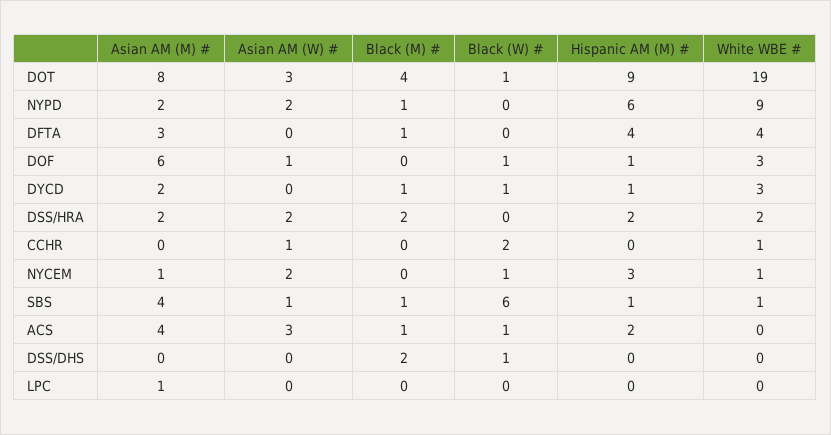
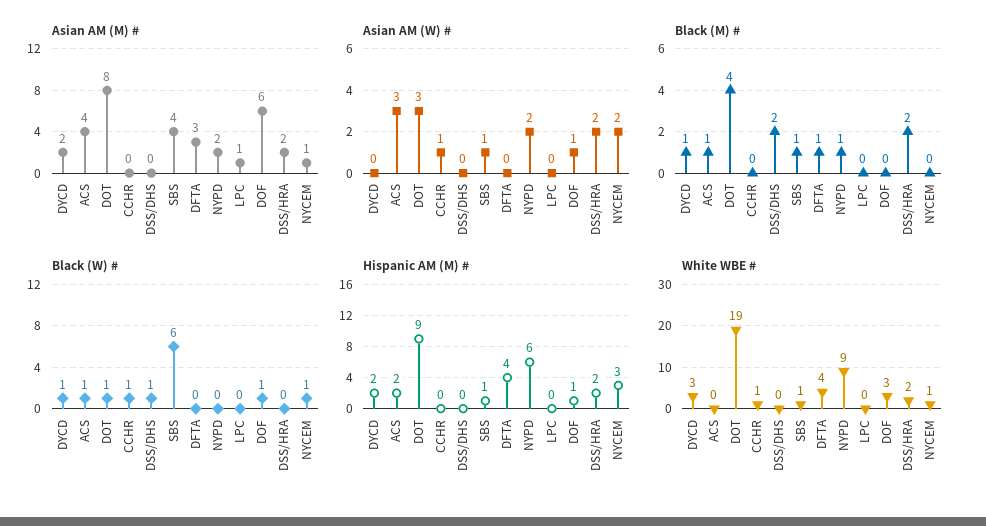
Hispanic AM (M) #, DYCD: 1 -> 2
Black (W) #, CCHR: 2 -> 1

